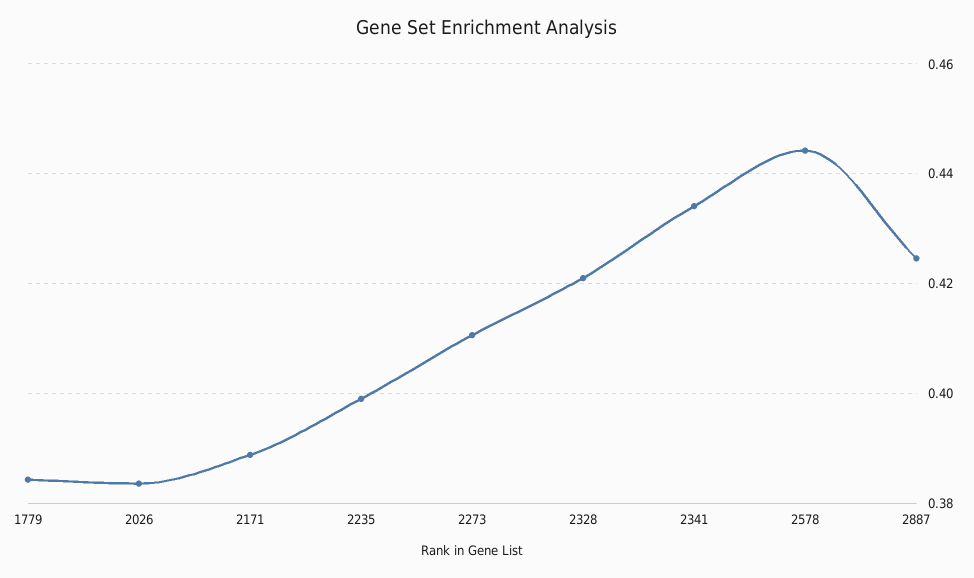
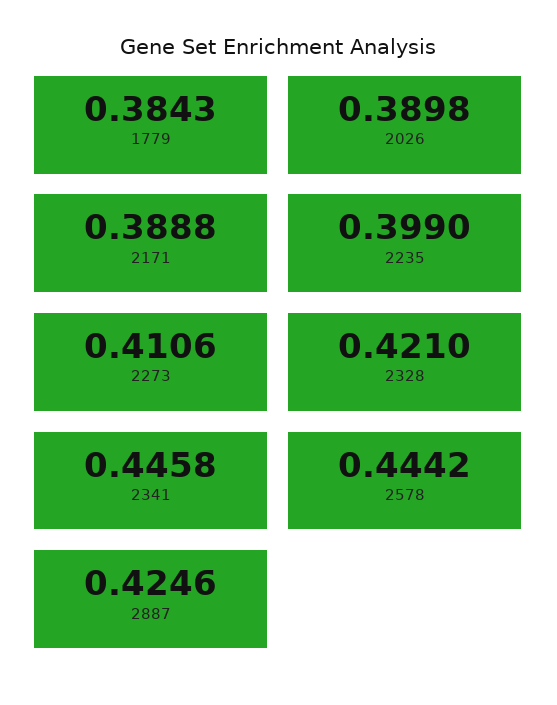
2026: 0.384 -> 0.3898
2341: 0.434 -> 0.4458

